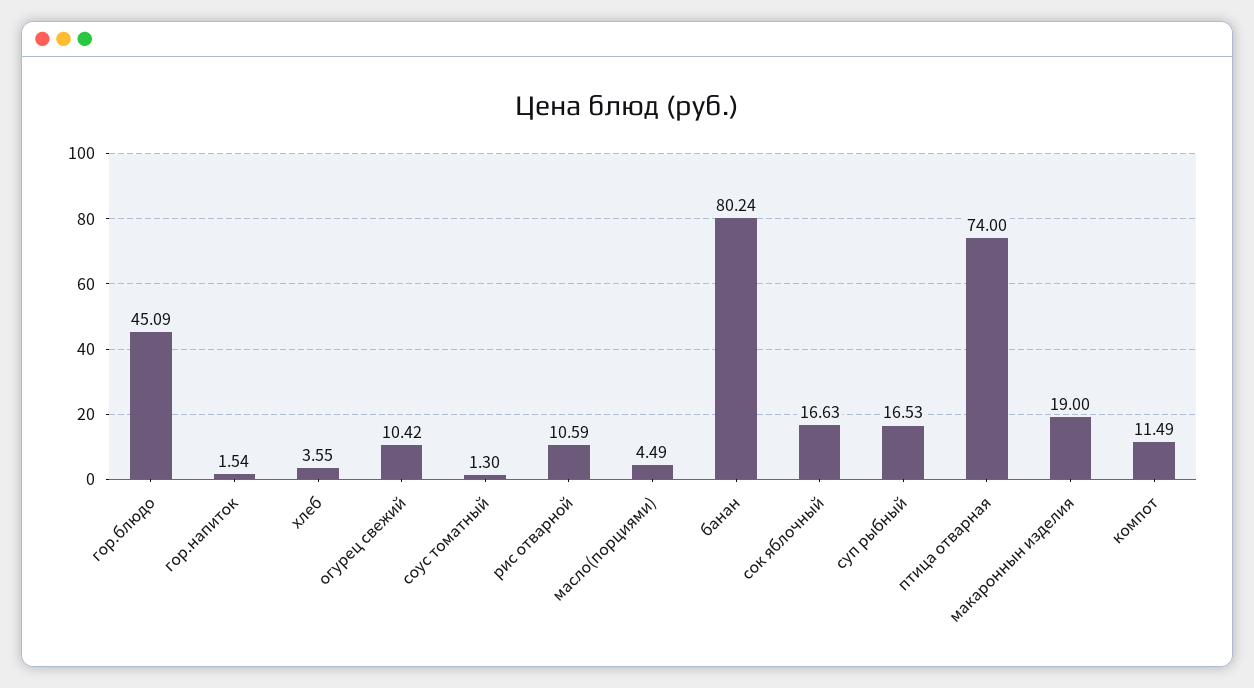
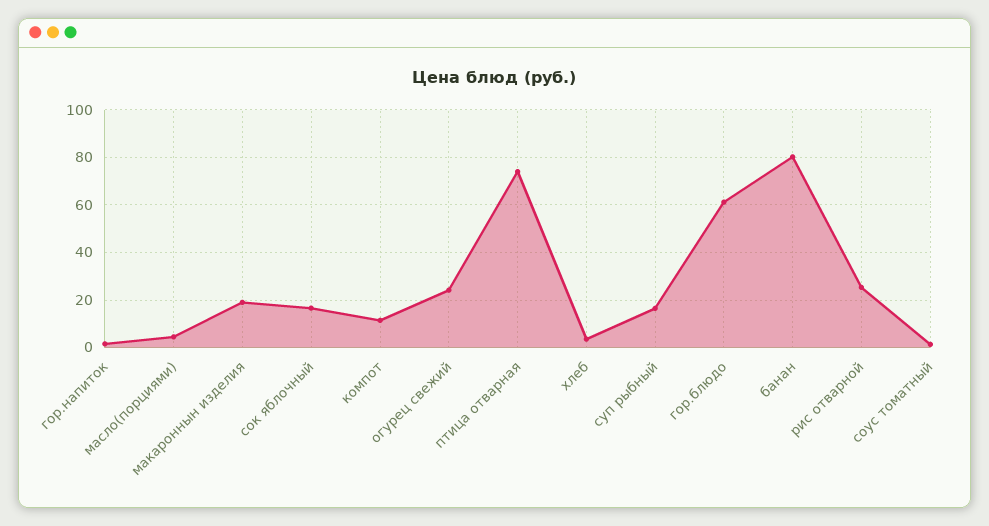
гор.блюдо: 45.09 -> 60
огурец свежий: 10.42 -> 25
рис отварной: 10.59 -> 25

